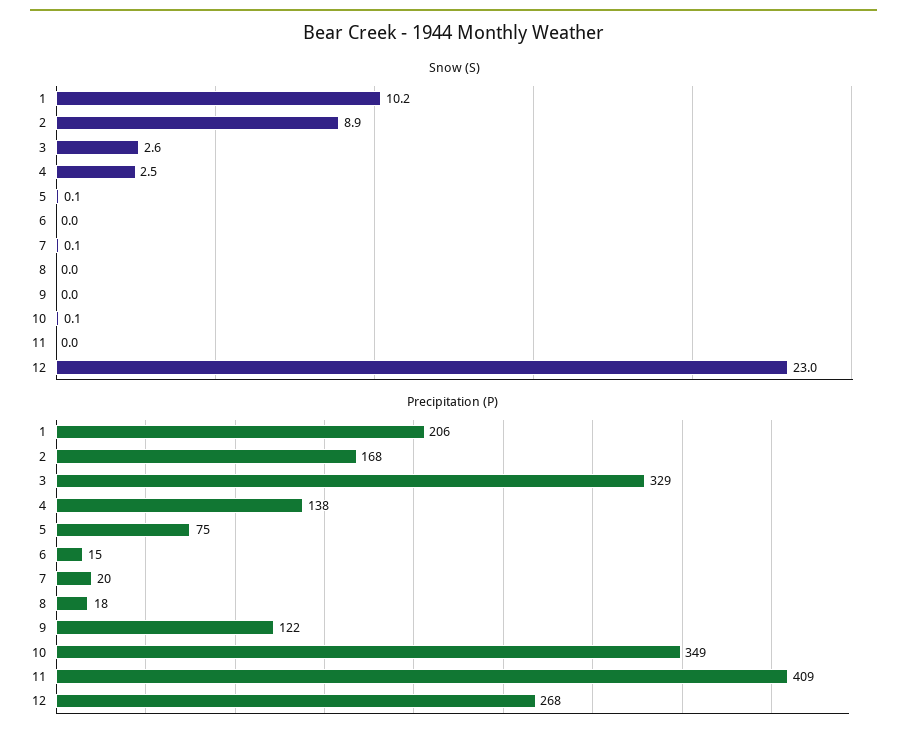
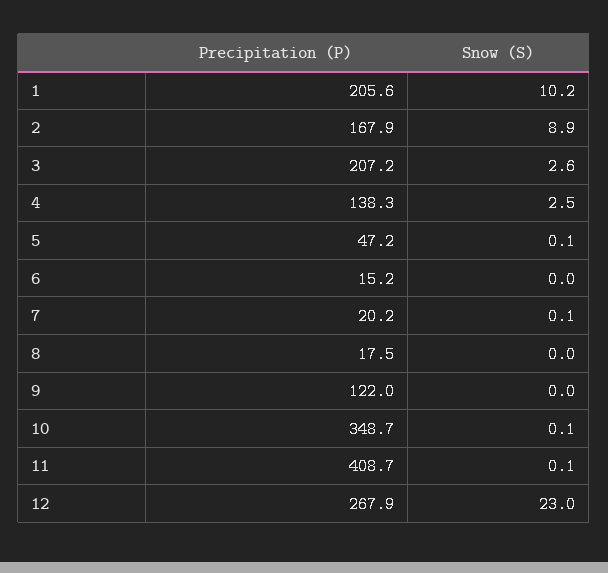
Snow (S), 11: 0 -> 0.1
Precipitation (P), 3: 329 -> 207.2
Precipitation (P), 5: 75 -> 47.2

